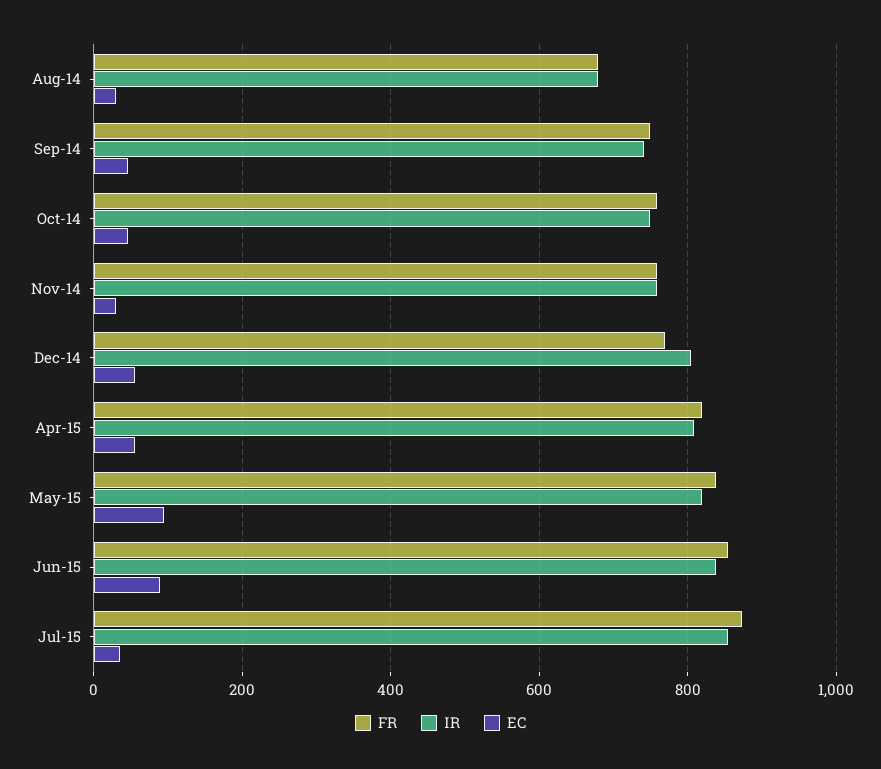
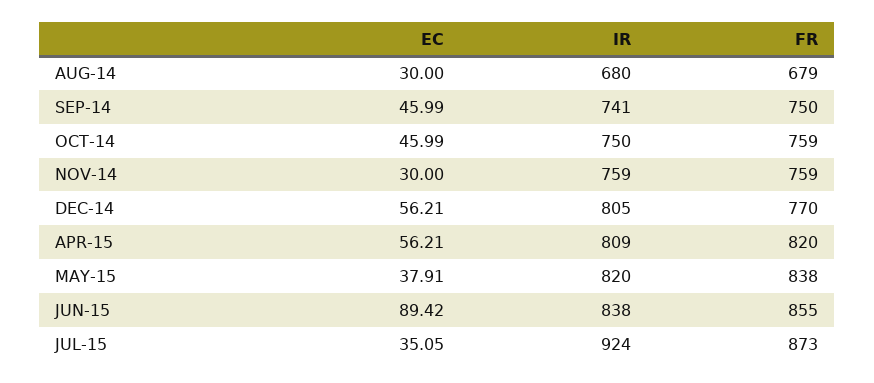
EC, May-15: 100 -> 37.91
IR, Jul-15: 860 -> 924

